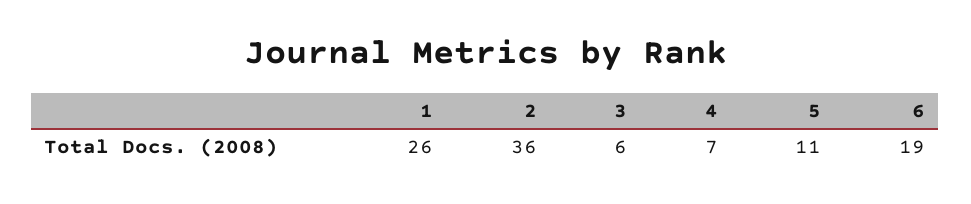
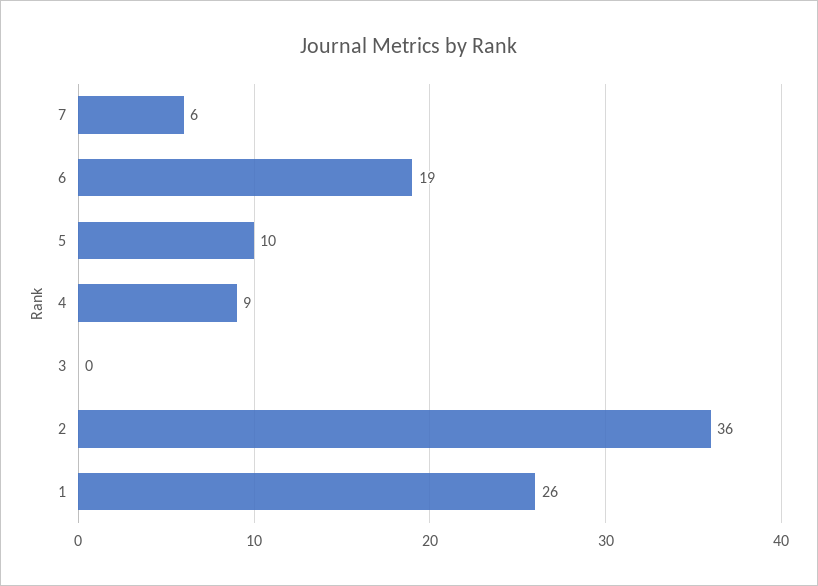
3: 6 -> 0
4: 7 -> 9
5: 11 -> 10
7: none -> 6

